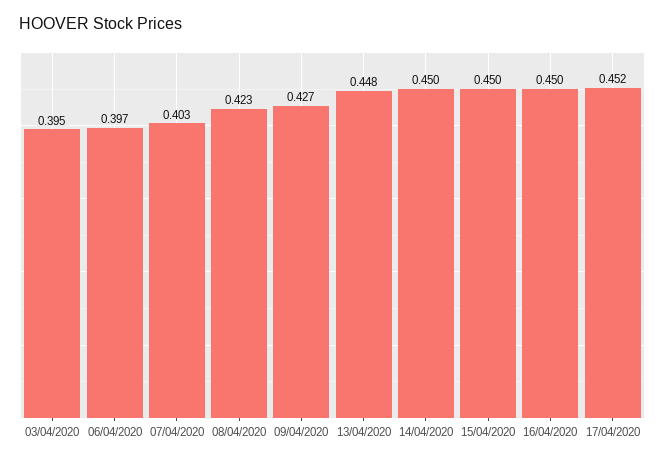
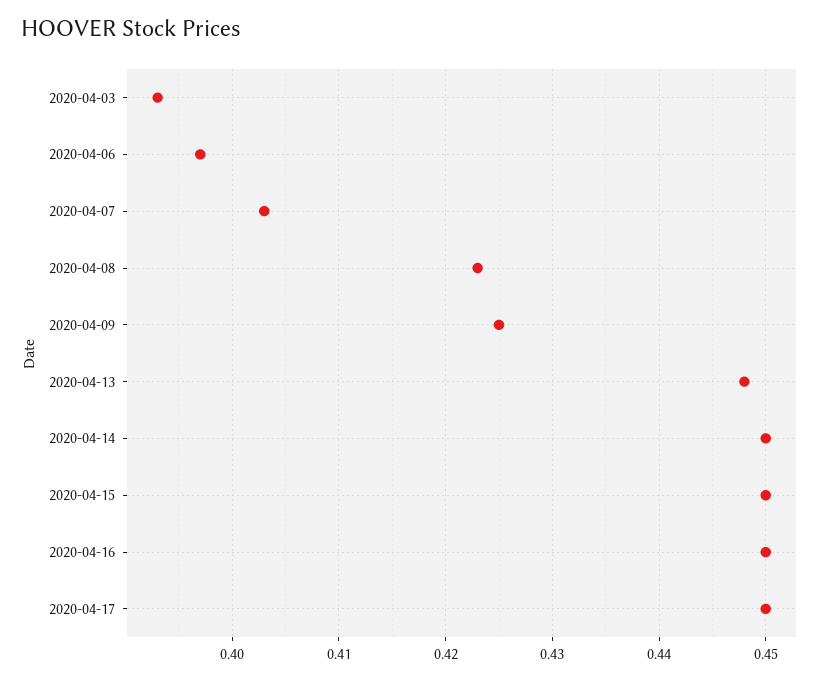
03/04/2020: 0.395 -> 0.393
09/04/2020: 0.427 -> 0.425
17/04/2020: 0.452 -> 0.45

